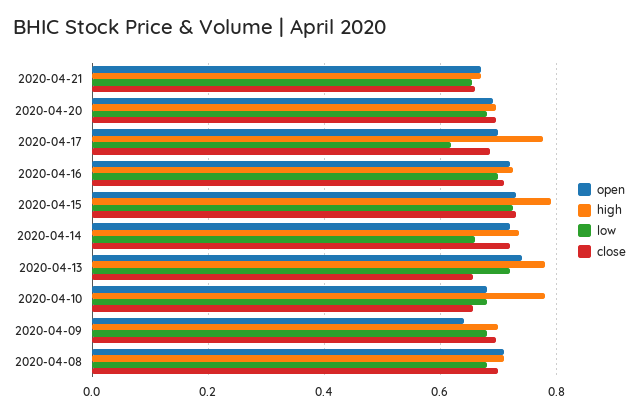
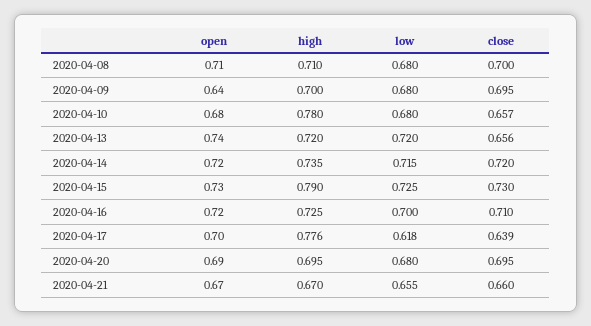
close, 2020-04-17: 0.68 -> 0.639
low, 2020-04-14: 0.66 -> 0.715
high, 2020-04-13: 0.78 -> 0.72

